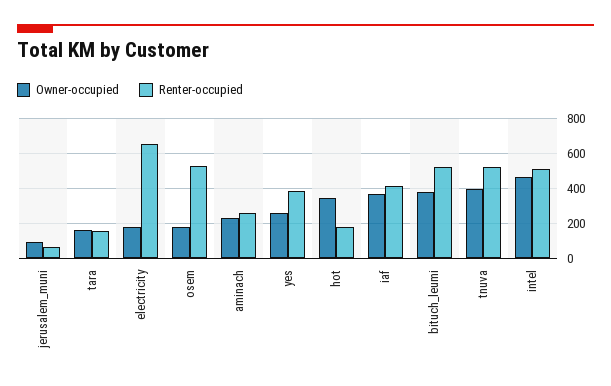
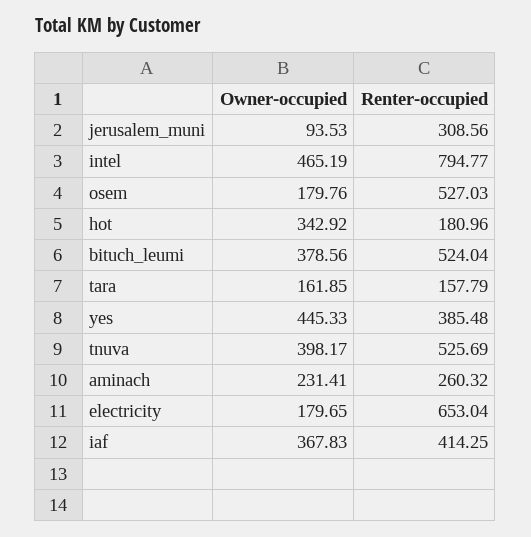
Renter-occupied, jerusalem_muni: 50 -> 308.56
Owner-occupied, yes: 250 -> 445.33
Renter-occupied, intel: 500 -> 794.77

